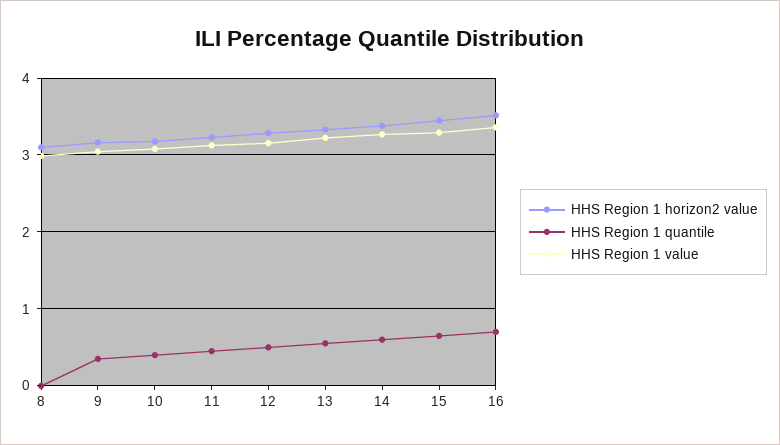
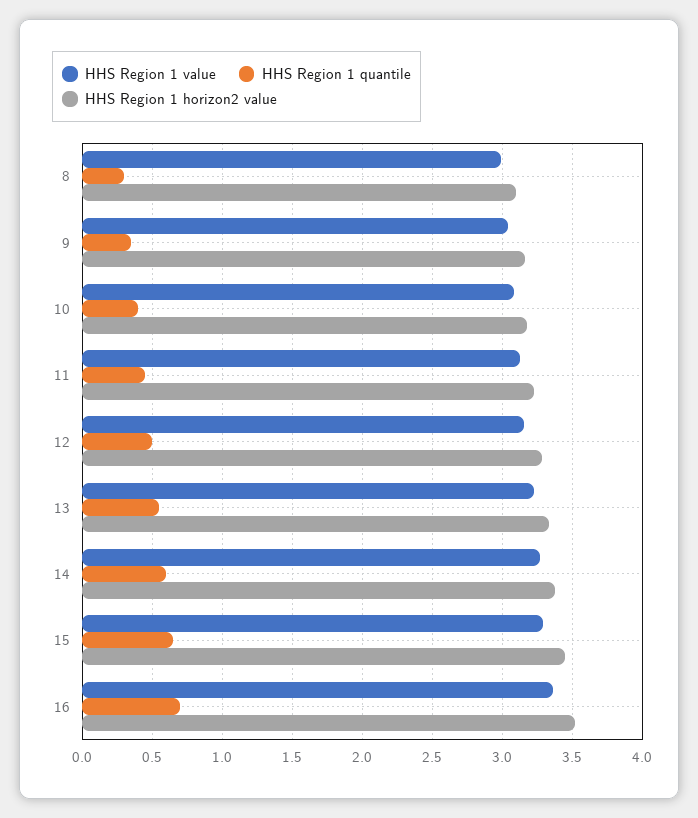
HHS Region 1 quantile, 8: 0 -> 0.3

